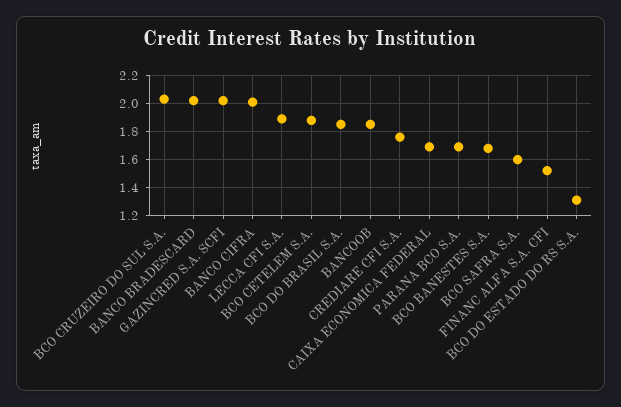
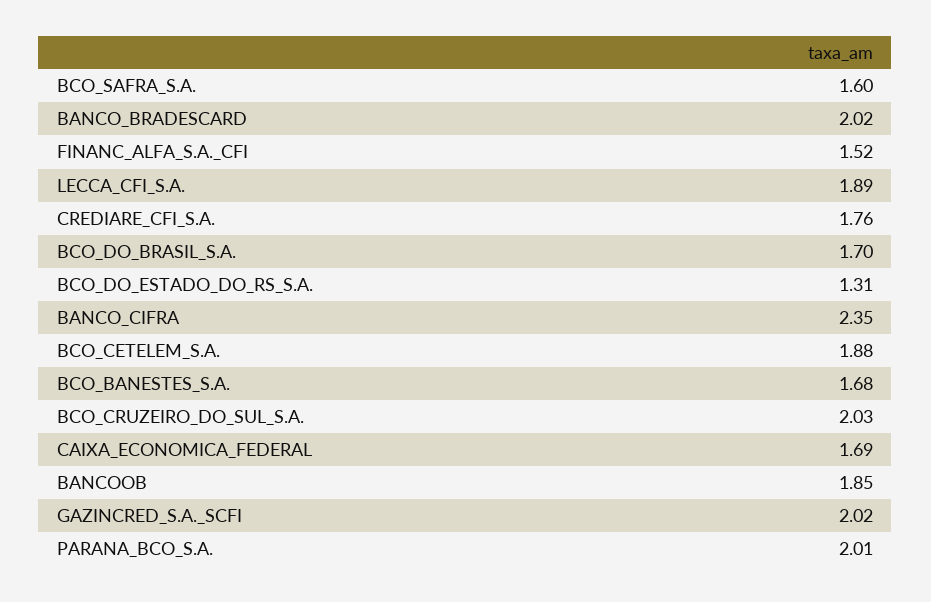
BANCO CIFRA: 2 -> 2.35
BCO DO BRASIL S.A.: 1.85 -> 1.7
PARANA BCO S.A.: 1.7 -> 2.01

